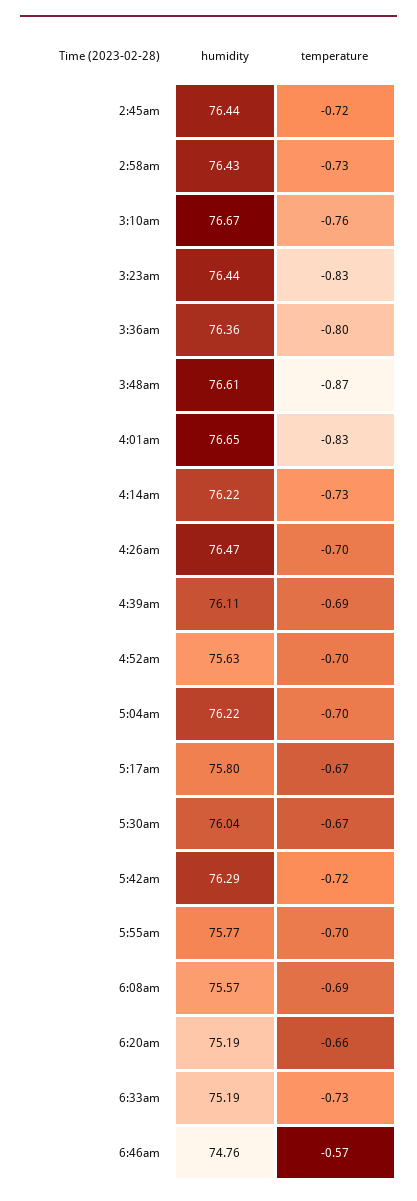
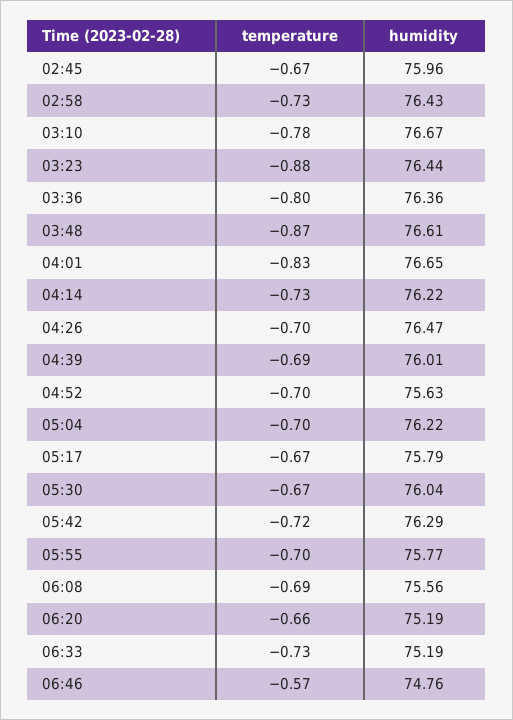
humidity, 2:45am: 76.44 -> 75.96
temperature, 2:45am: -0.72 -> -0.67
temperature, 3:10am: -0.76 -> -0.78
temperature, 3:23am: -0.83 -> -0.88
humidity, 4:39am: 76.11 -> 76.01
humidity, 5:17am: 75.8 -> 75.79
humidity, 6:08am: 75.57 -> 75.56

